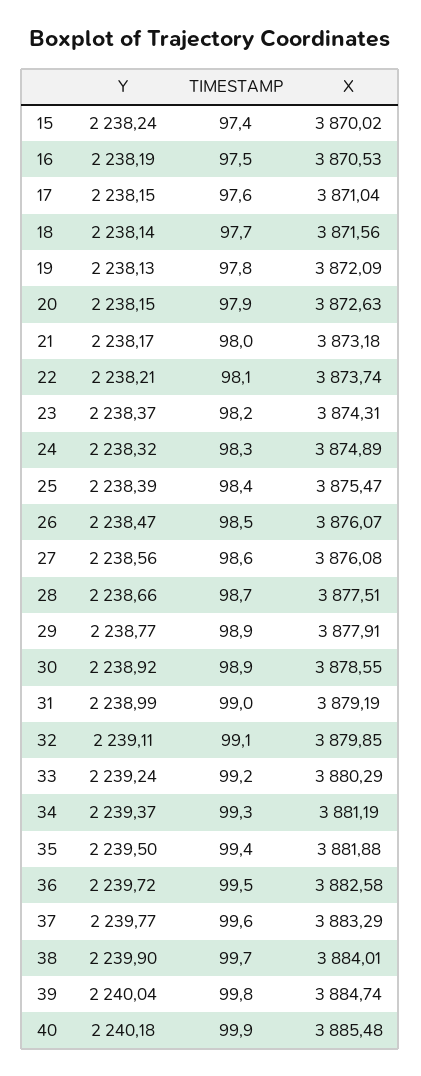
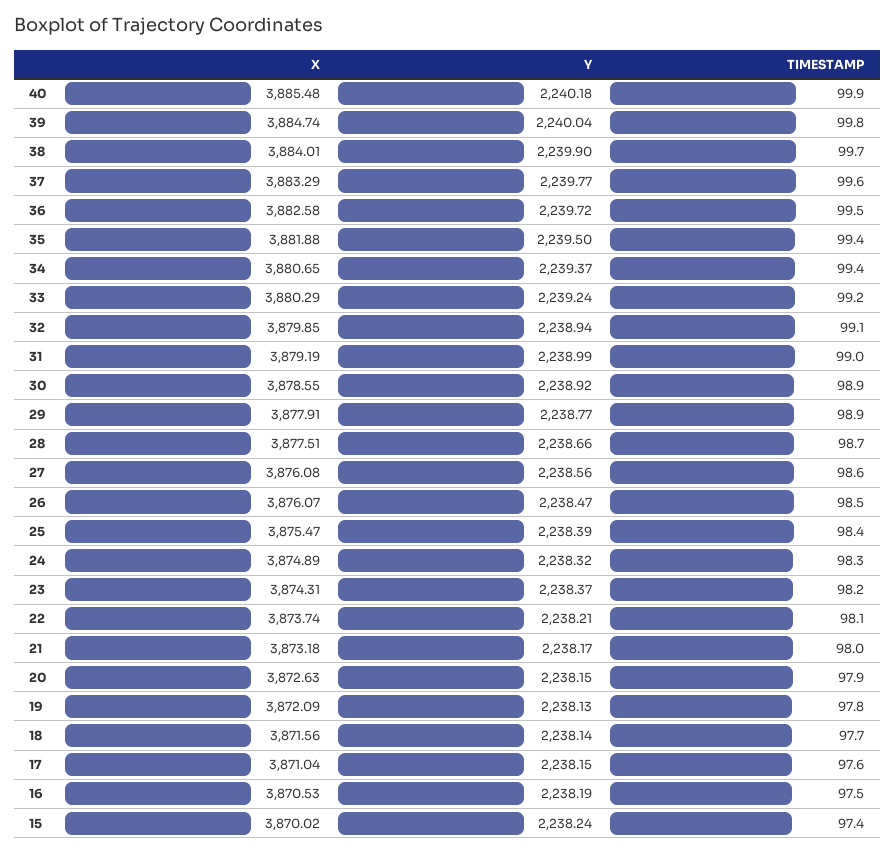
Y, 32: 2239.11 -> 2238.94
TIMESTAMP, 34: 99.3 -> 99.4
X, 34: 3881.19 -> 3880.65

